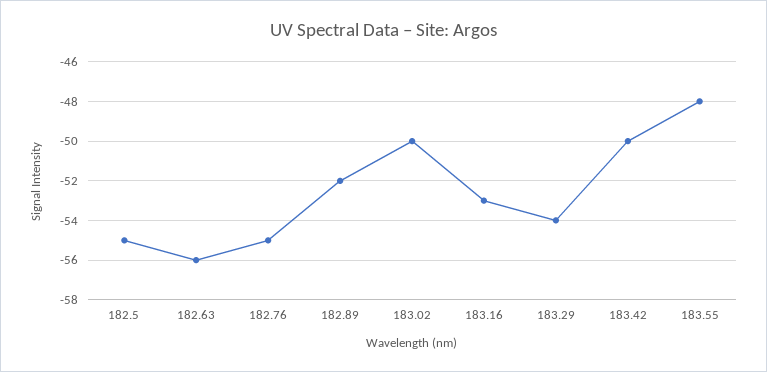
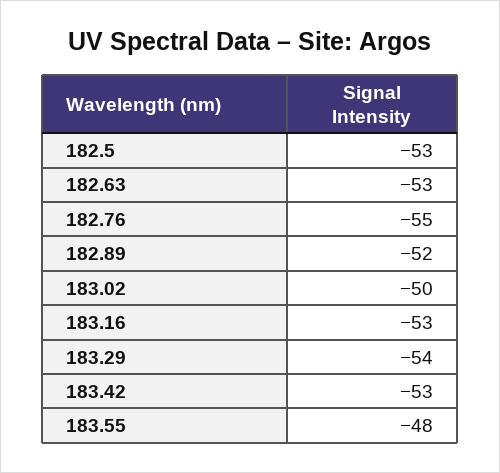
182.5: -55 -> -53
182.63: -56 -> -53
183.42: -50 -> -53

